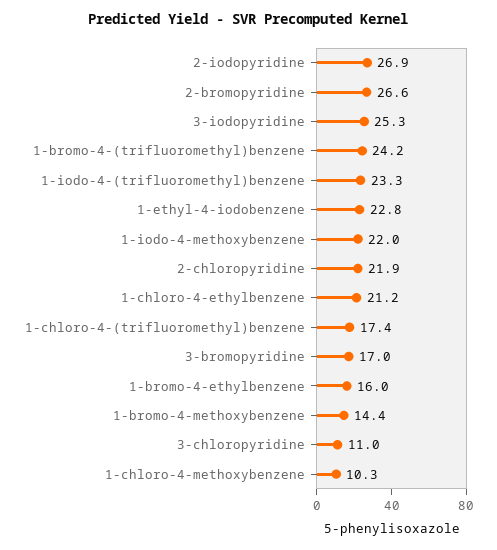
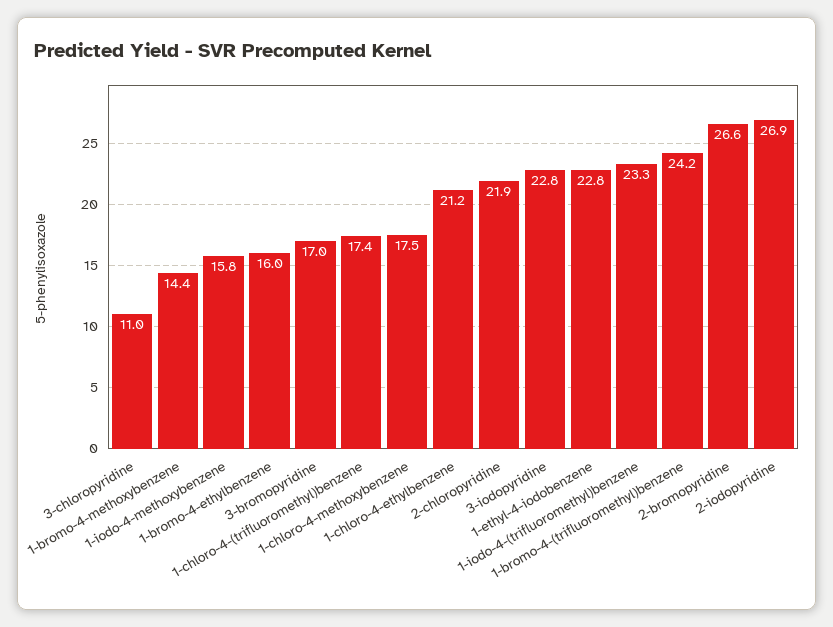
3-iodopyridine: 25.3 -> 22.8
1-iodo-4-methoxybenzene: 22 -> 15.8
1-chloro-4-methoxybenzene: 10.3 -> 17.5

